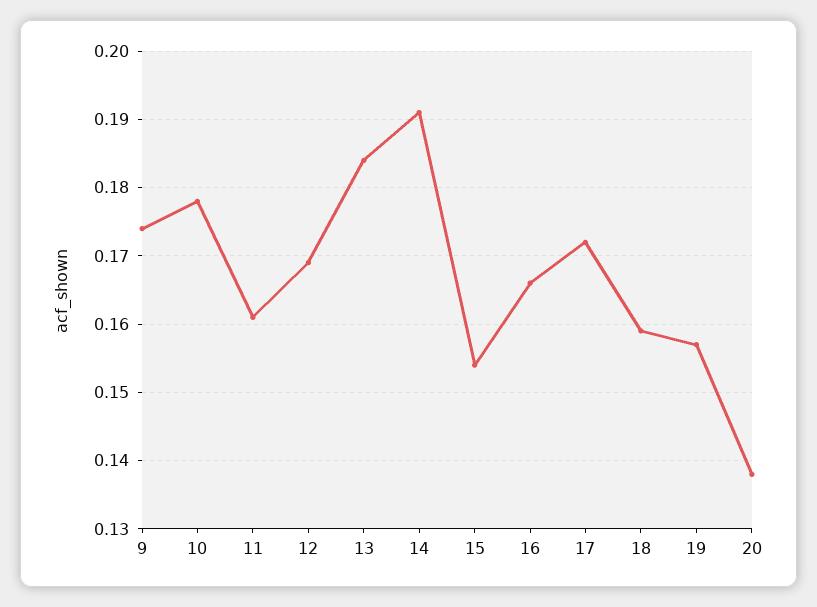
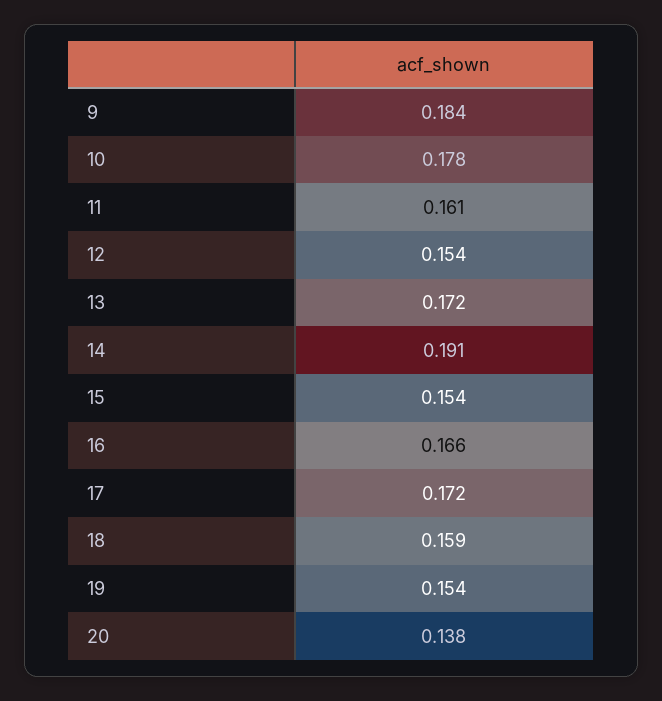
9: 0.174 -> 0.184
12: 0.169 -> 0.154
13: 0.184 -> 0.172
19: 0.157 -> 0.154

